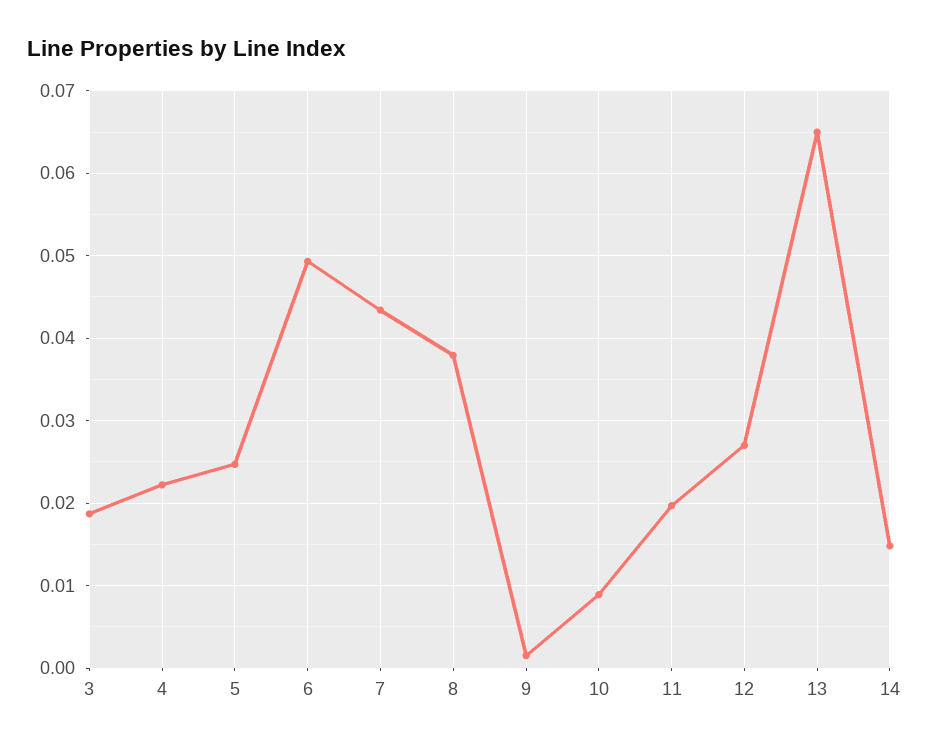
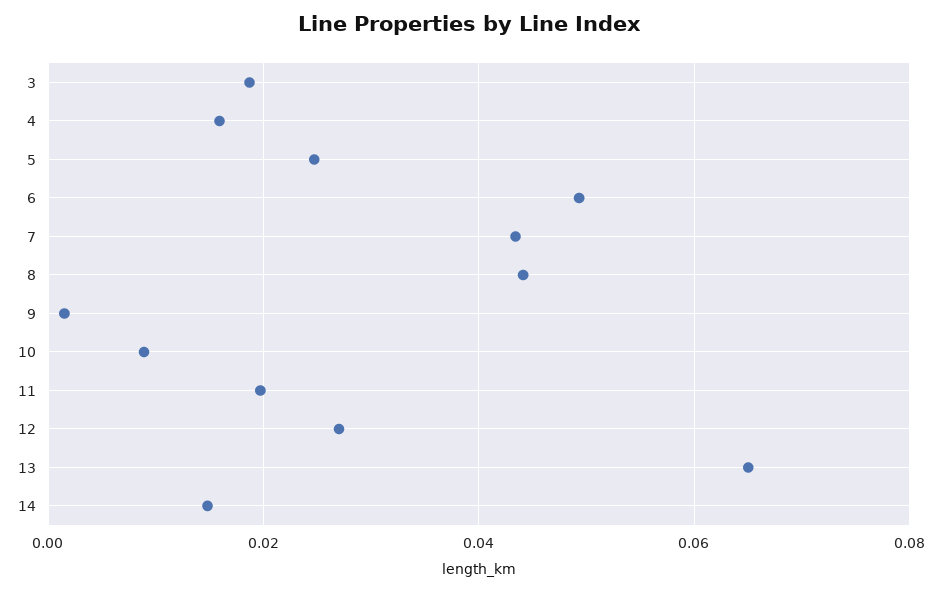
4: 0.022 -> 0.016
8: 0.038 -> 0.044

